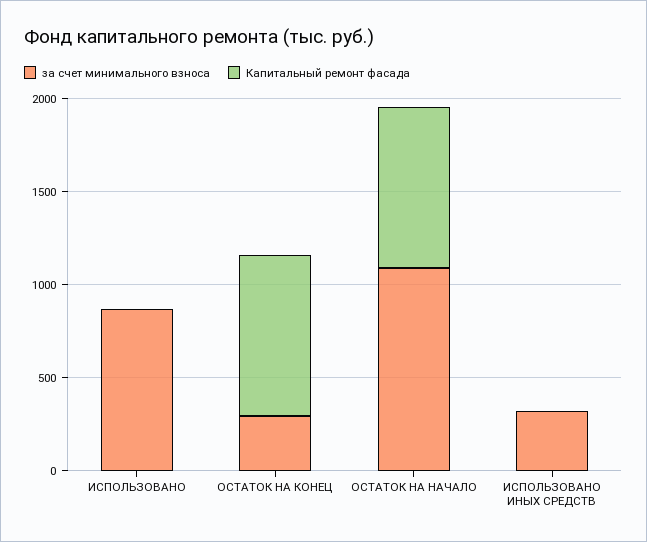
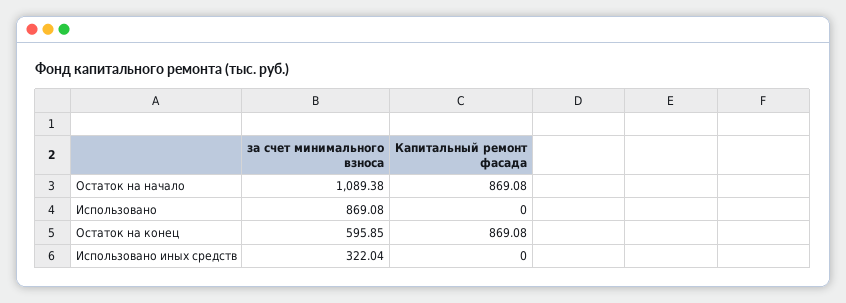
за счет минимального взноса, ОСТАТОК НА КОНЕЦ: 300 -> 595.85

